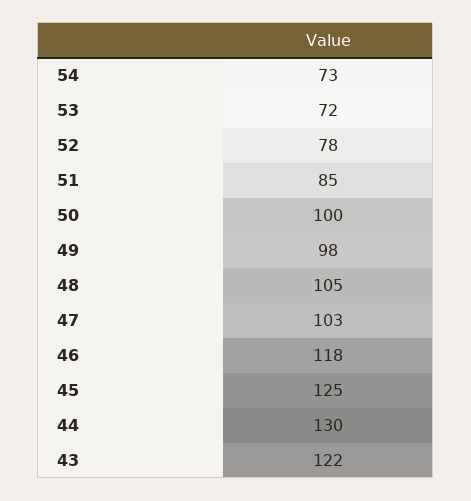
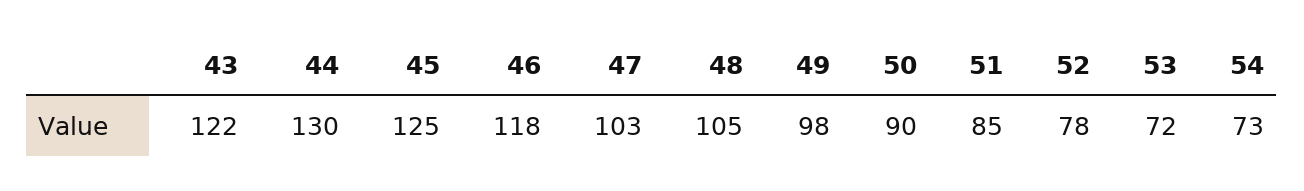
50: 100 -> 90

